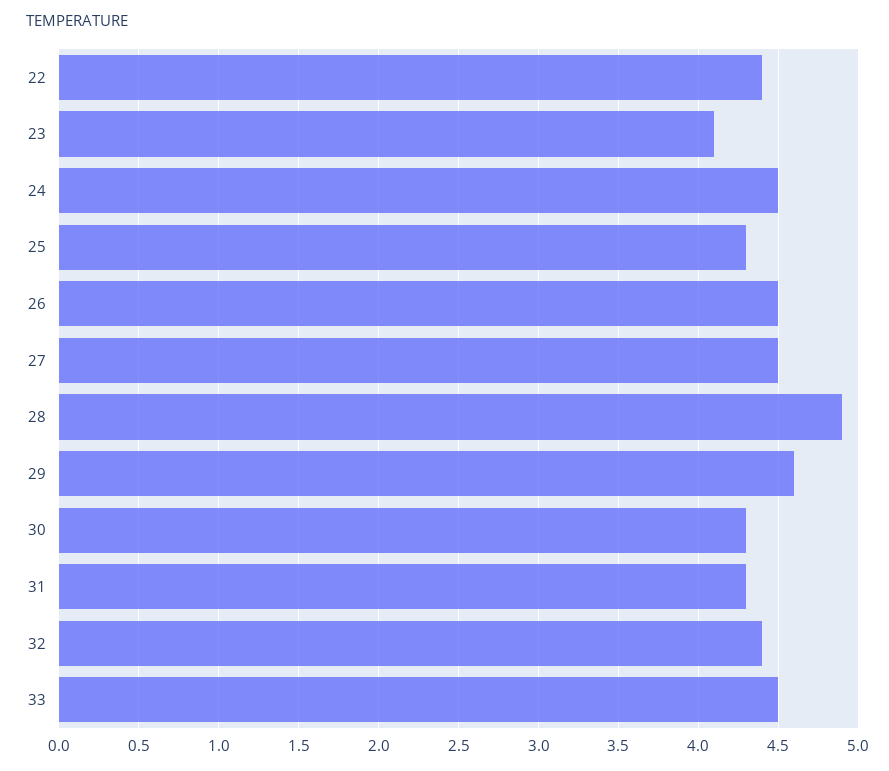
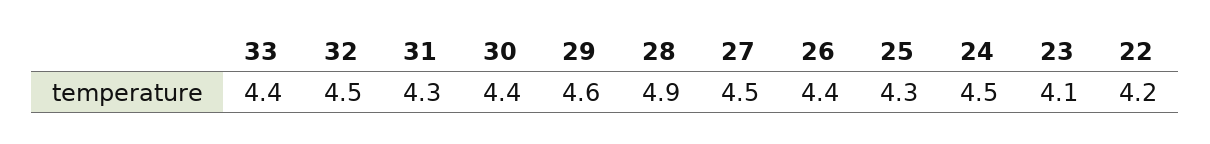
22: 4.4 -> 4.2
26: 4.5 -> 4.4
30: 4.3 -> 4.4
32: 4.4 -> 4.5
33: 4.5 -> 4.4

